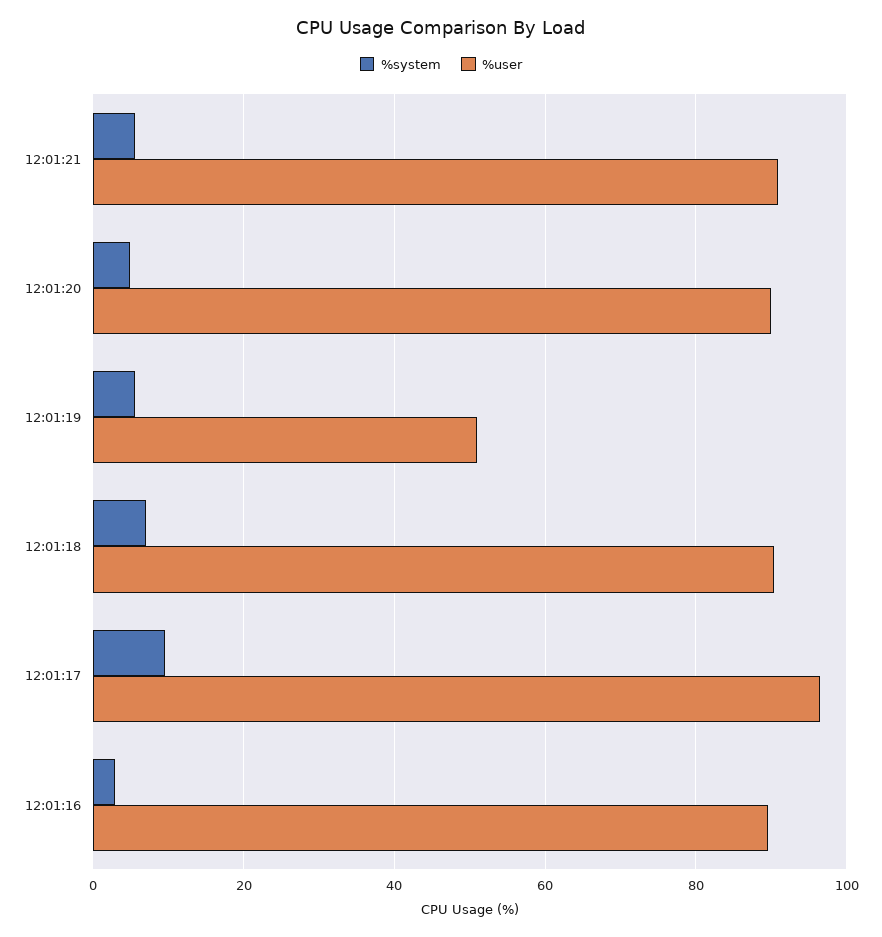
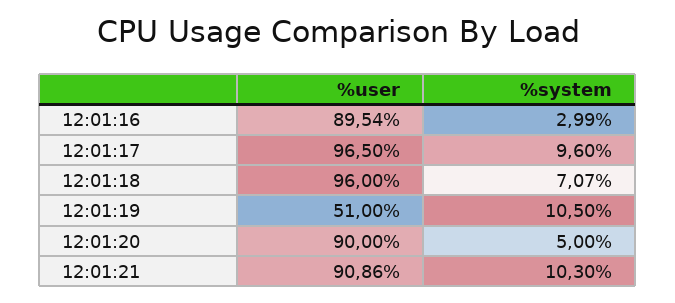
%system, 12:01:21: 6 -> 10.3
%system, 12:01:19: 6 -> 10.5
%user, 12:01:18: 90 -> 96

